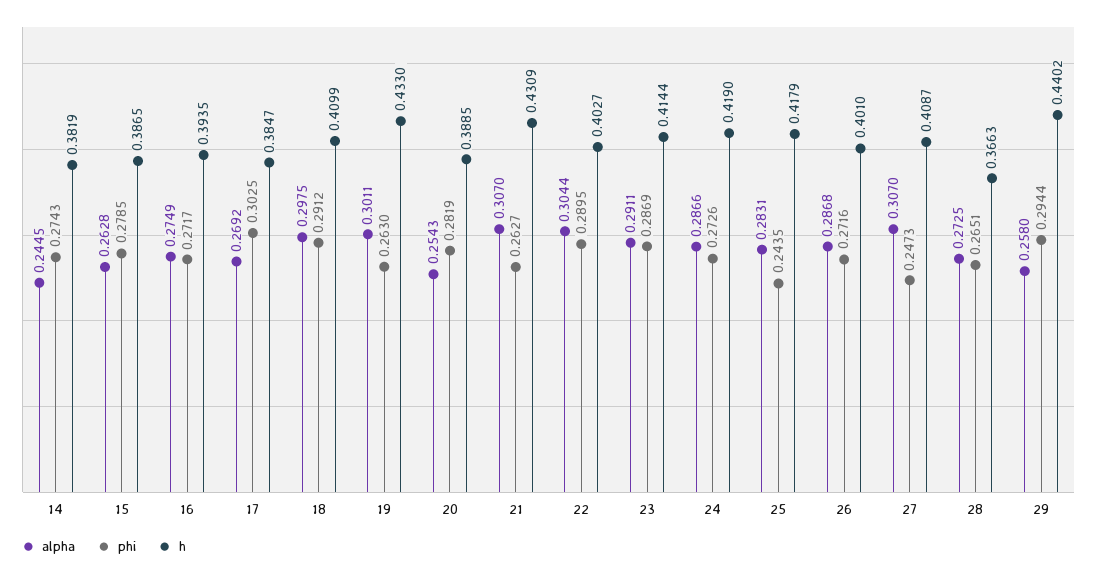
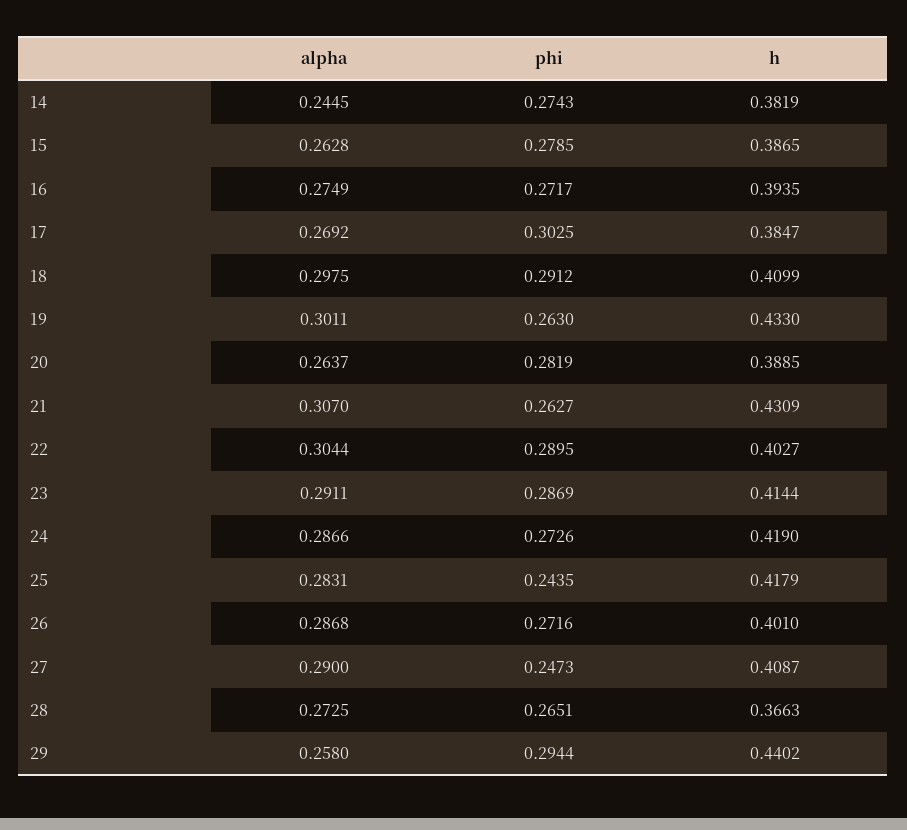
alpha, 20: 0.2543 -> 0.2637
alpha, 27: 0.307 -> 0.29

